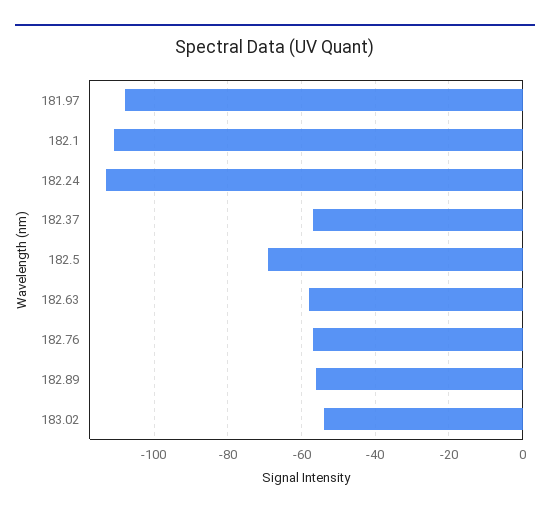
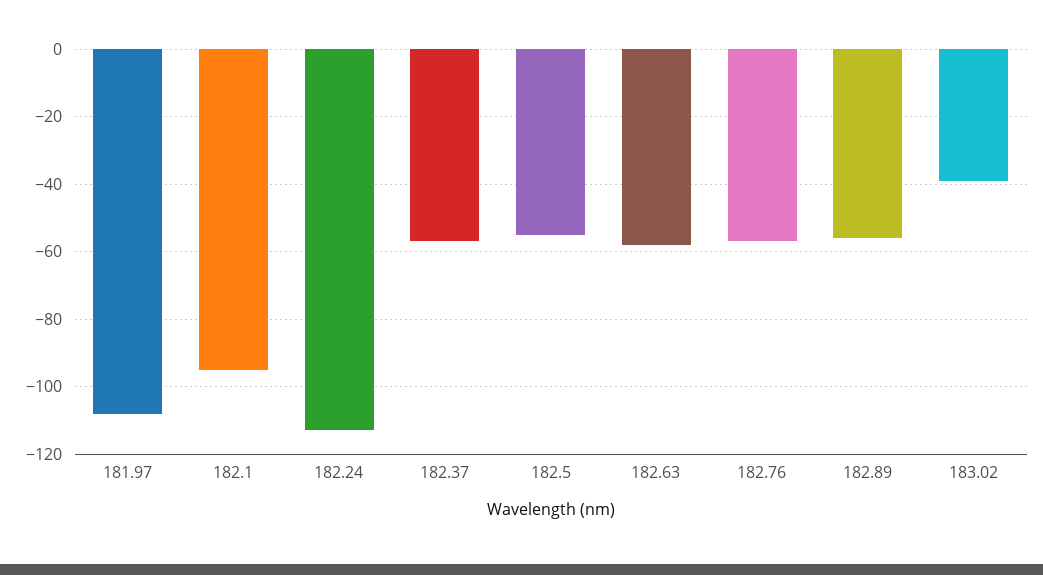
182.1: -110 -> -95
182.5: -70 -> -55
183.02: -55 -> -40

